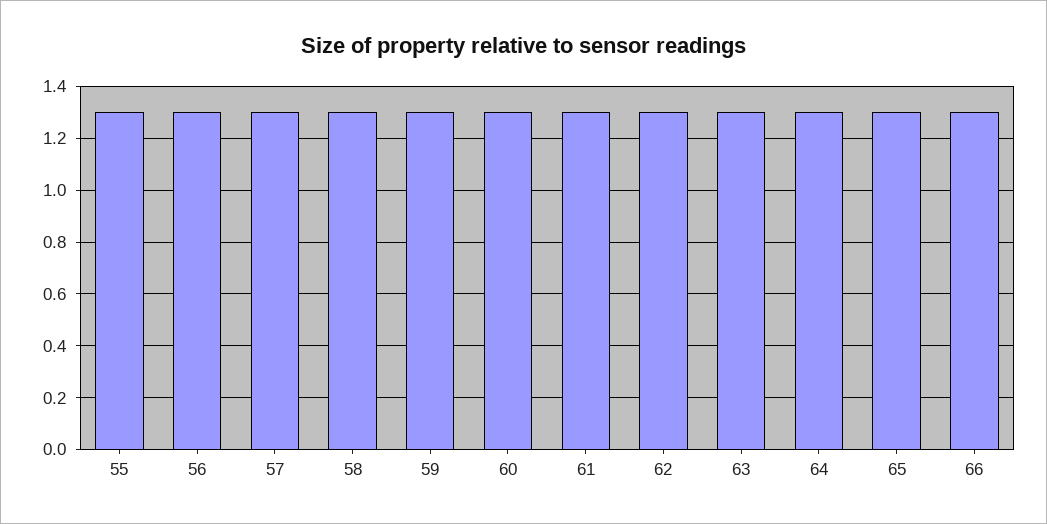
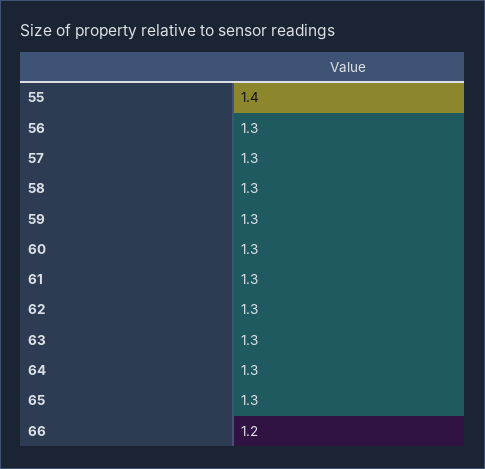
55: 1.3 -> 1.4
66: 1.3 -> 1.2

